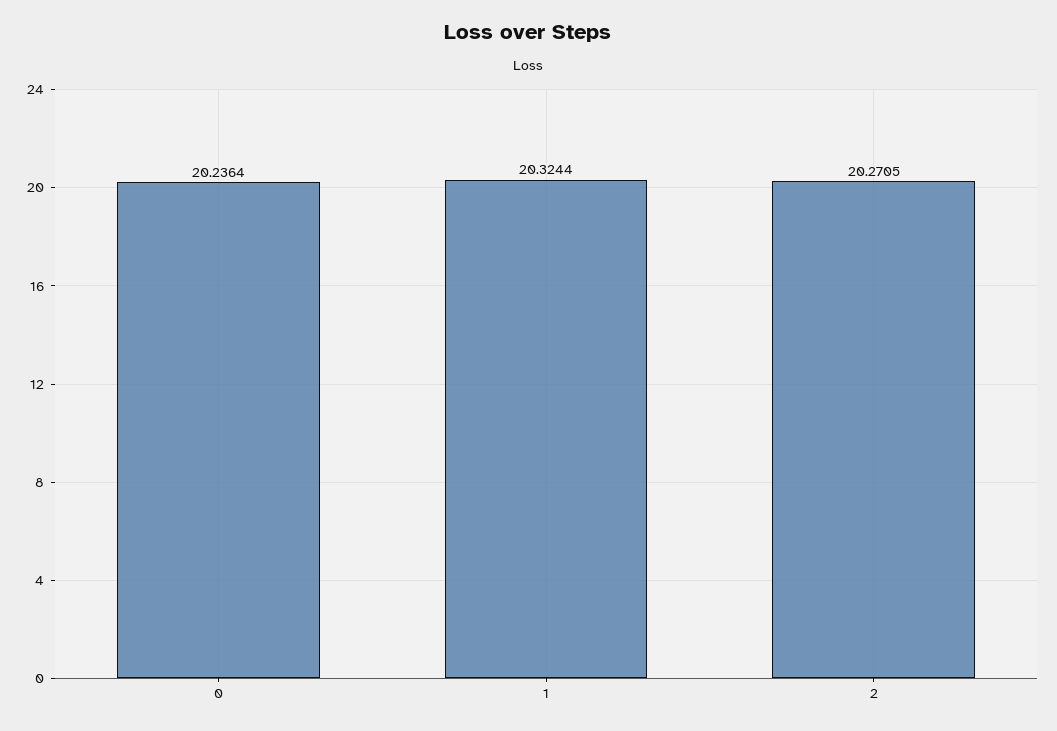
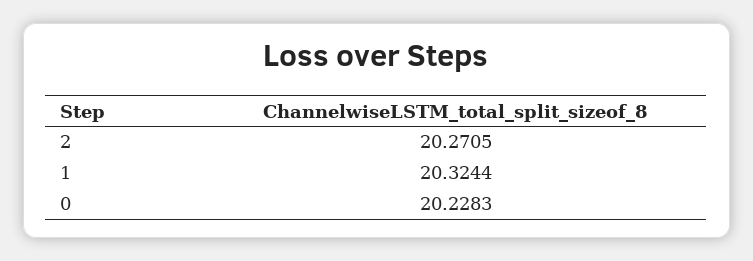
0: 20.2364 -> 20.2283

